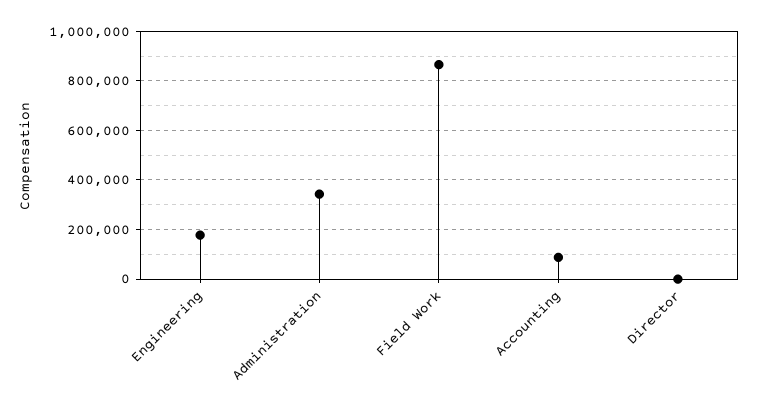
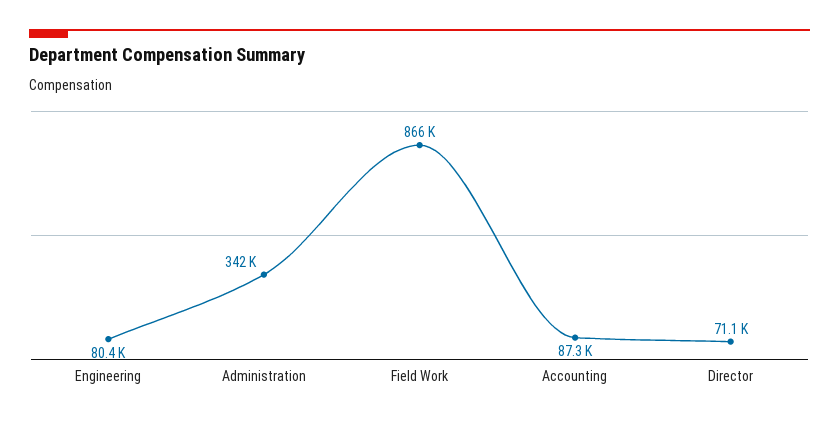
Engineering: 175000 -> 80400
Director: 0 -> 71100

